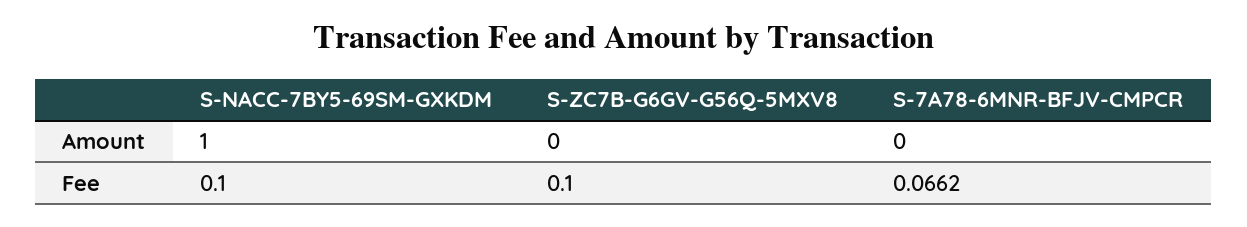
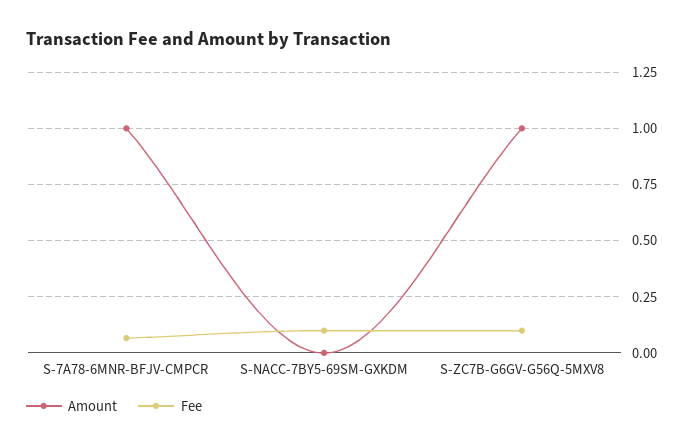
Amount, S-NACC-7BY5-69SM-GXKDM: 1 -> 0
Amount, S-ZC7B-G6GV-G56Q-5MXV8: 0 -> 1
Amount, S-7A78-6MNR-BFJV-CMPCR: 0 -> 1

